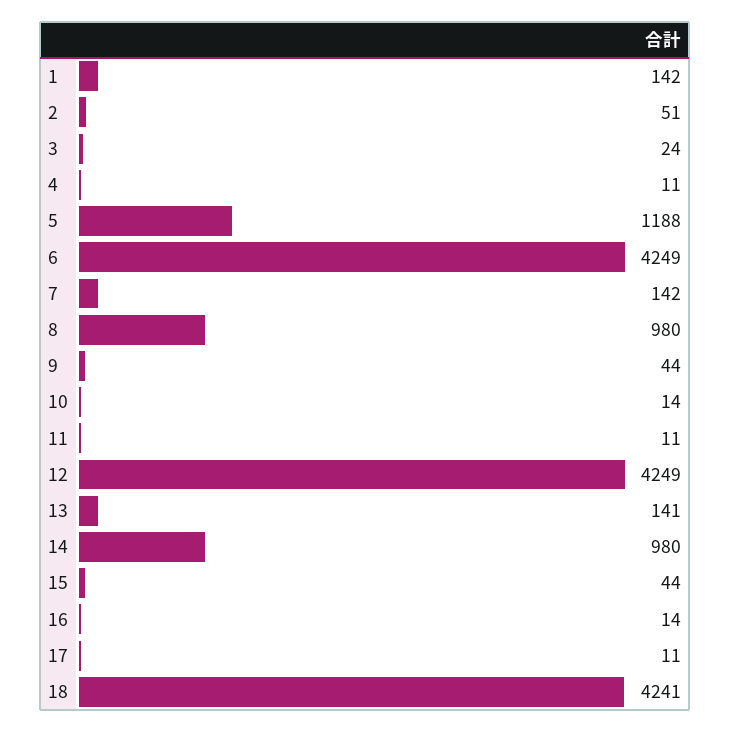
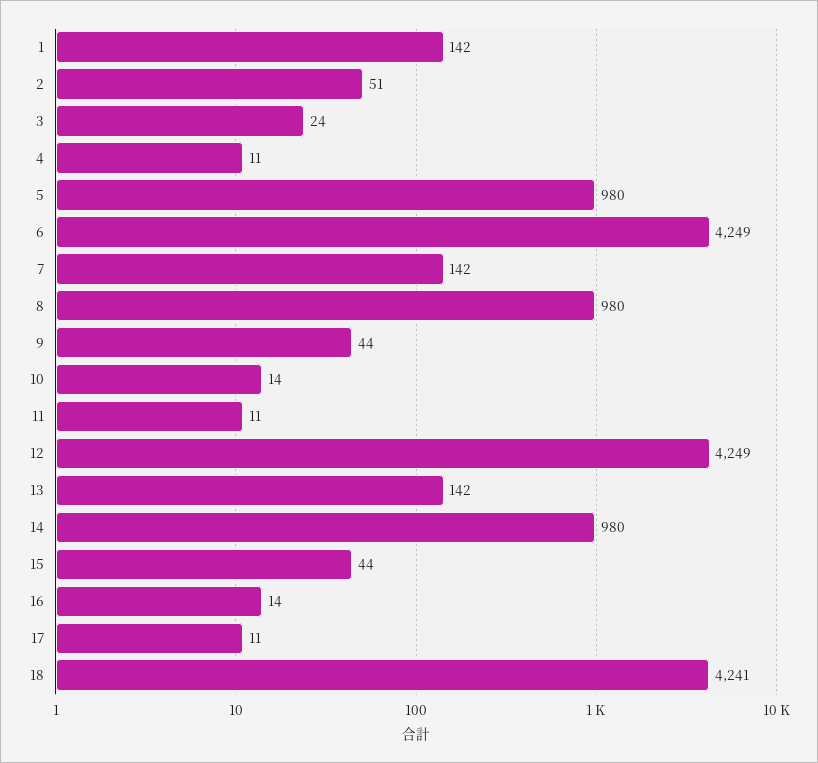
5: 1188 -> 980
13: 141 -> 142

